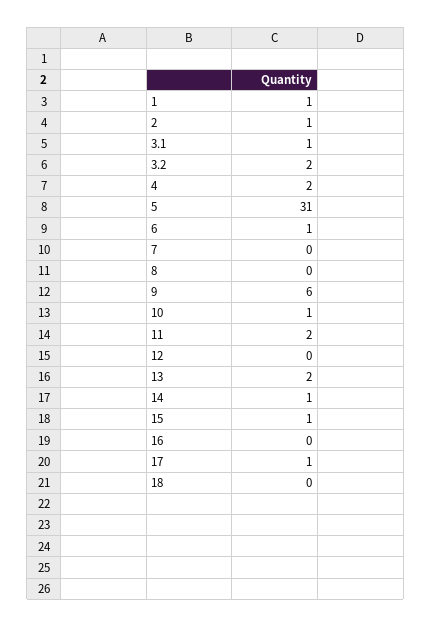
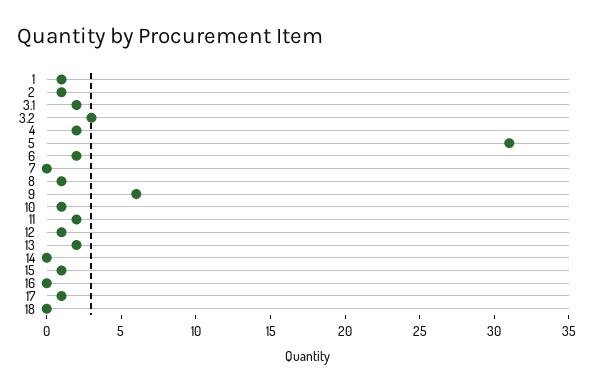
3.1: 1 -> 2
3.2: 2 -> 3
6: 1 -> 2
8: 0 -> 1
12: 0 -> 1
14: 1 -> 0

